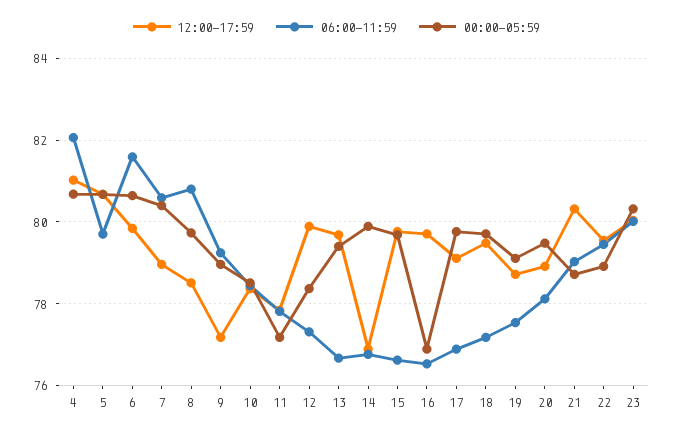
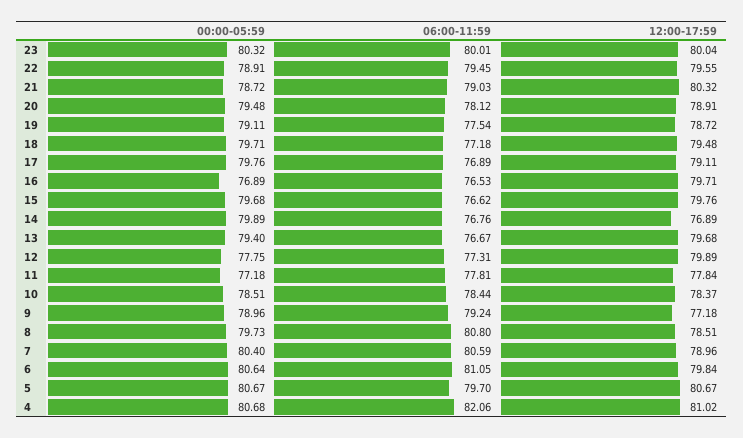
06:00-11:59, 6: 81.6 -> 81.05
00:00-05:59, 12: 78.4 -> 77.75

